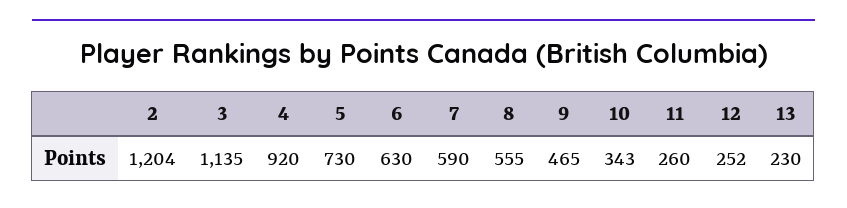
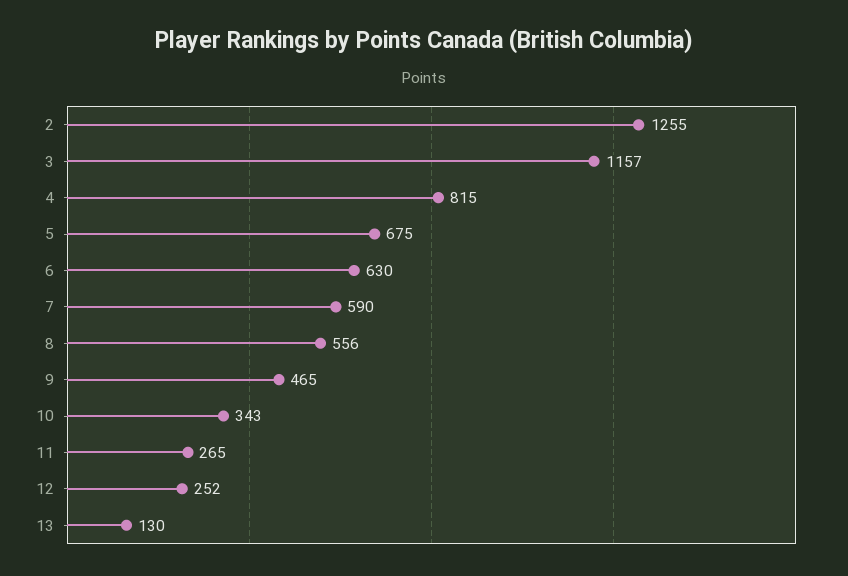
2: 1204 -> 1255
3: 1135 -> 1157
4: 920 -> 815
5: 730 -> 675
8: 555 -> 556
11: 260 -> 265
13: 230 -> 130

